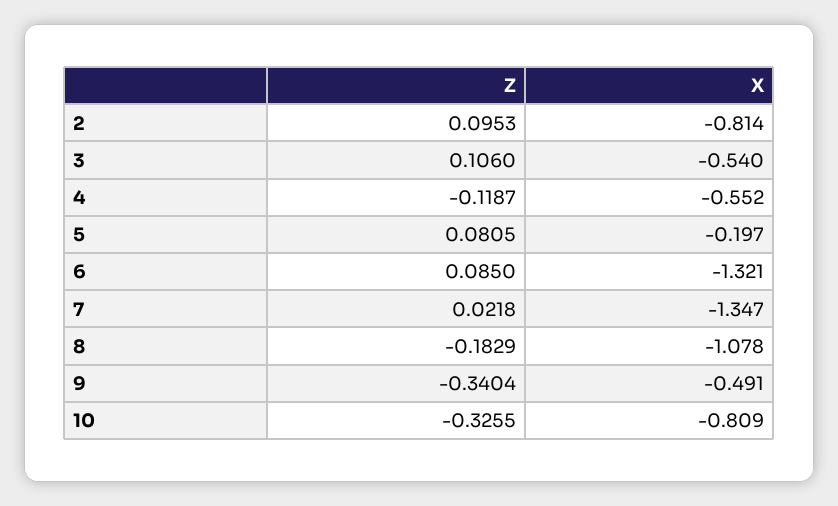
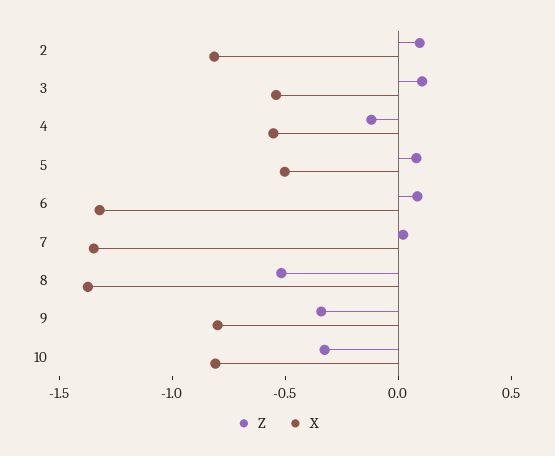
X, 5: -0.197 -> -0.5
Z, 8: -0.1829 -> -0.5
X, 8: -1.078 -> -1.4
X, 9: -0.491 -> -0.8

